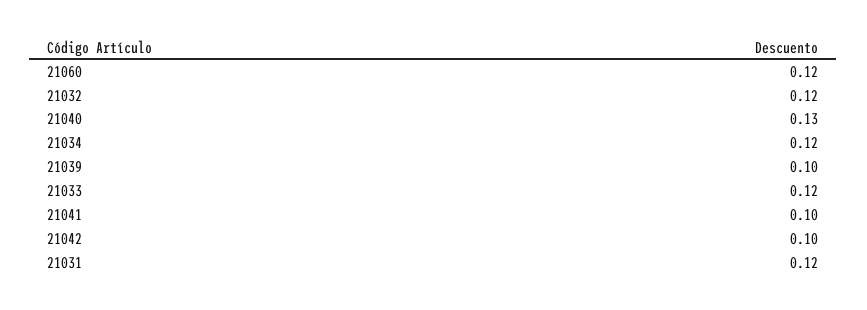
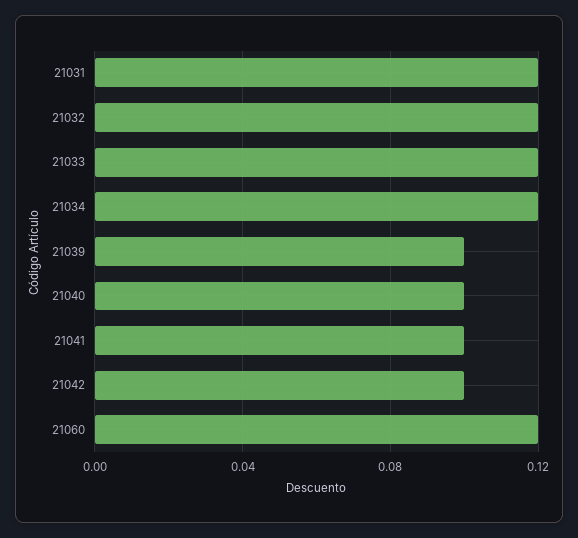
21040: 0.13 -> 0.1

